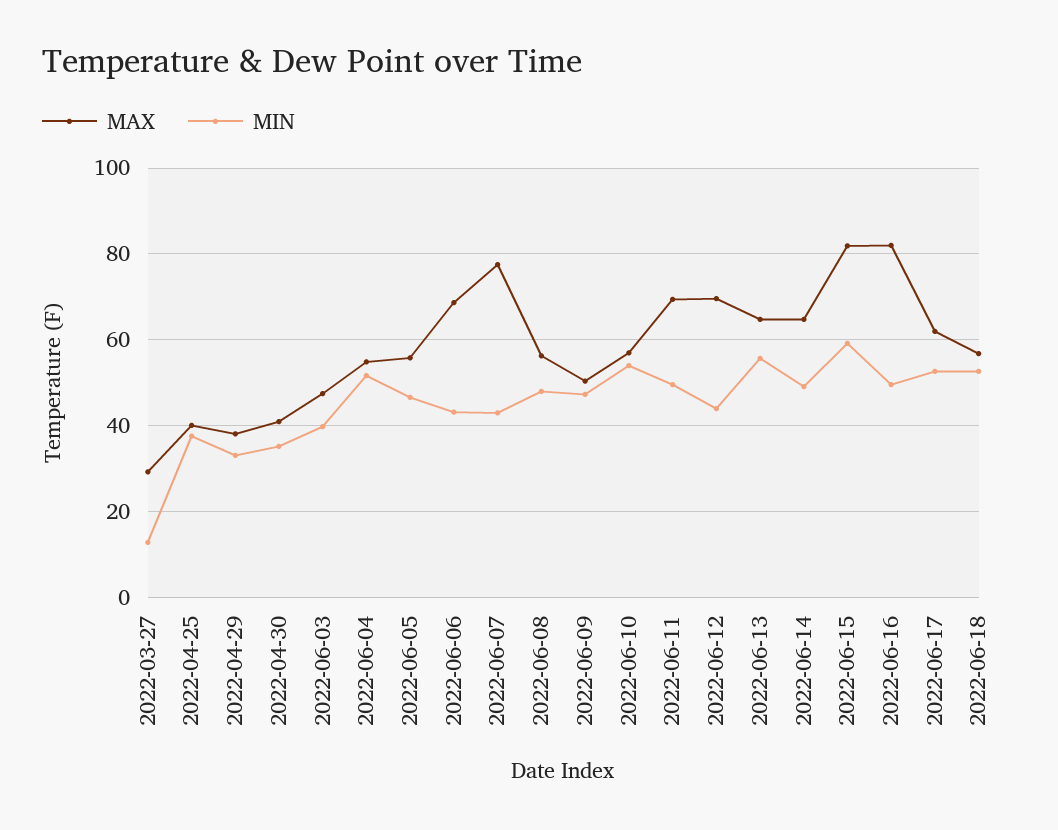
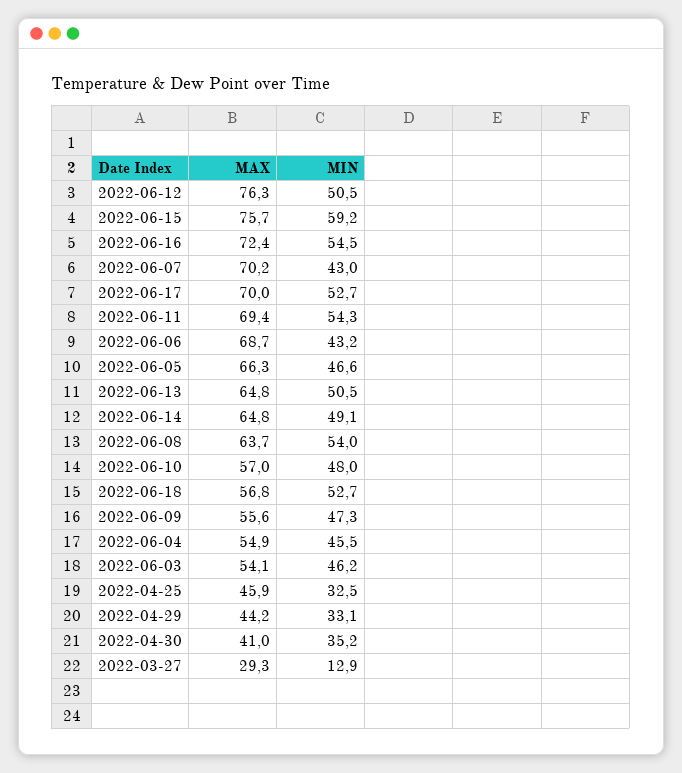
MAX, 2022-04-25: 40 -> 45.9
MIN, 2022-04-25: 38 -> 32.5
MAX, 2022-04-29: 38 -> 44.2
MAX, 2022-06-03: 48 -> 54.1
MIN, 2022-06-03: 40 -> 46.2
MIN, 2022-06-04: 52 -> 45.5
MAX, 2022-06-05: 56 -> 66.3
MAX, 2022-06-07: 78 -> 70.2
MAX, 2022-06-08: 56 -> 63.7
MIN, 2022-06-08: 48 -> 54
MAX, 2022-06-09: 50 -> 55.6
MIN, 2022-06-10: 54 -> 48
MIN, 2022-06-11: 50 -> 54.3
MAX, 2022-06-12: 70 -> 76.3
MIN, 2022-06-12: 44 -> 50.5
MIN, 2022-06-13: 56 -> 50.5
MAX, 2022-06-15: 82 -> 75.7
MAX, 2022-06-16: 82 -> 72.4
MIN, 2022-06-16: 50 -> 54.5
MAX, 2022-06-17: 62 -> 70

